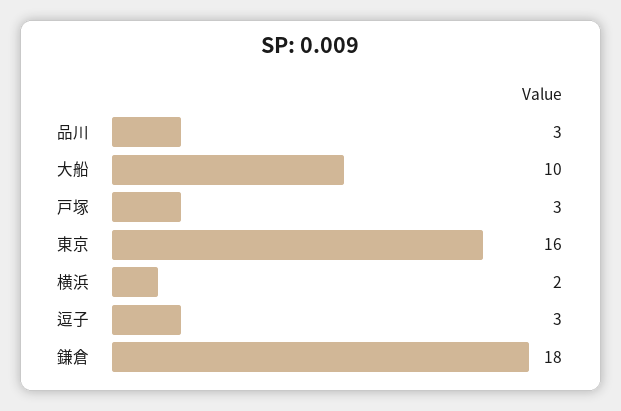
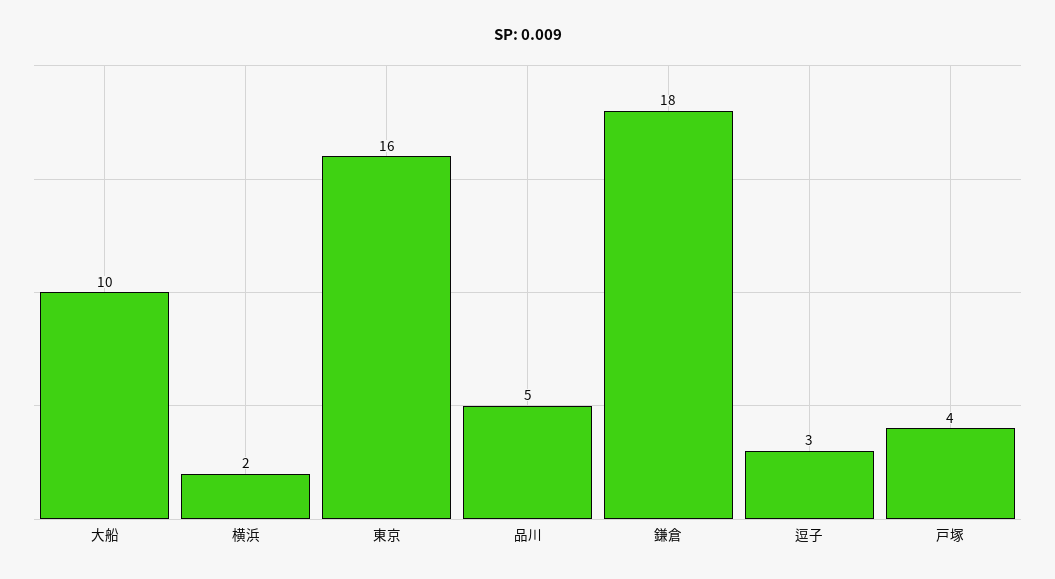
品川: 3 -> 5
戸塚: 3 -> 4

